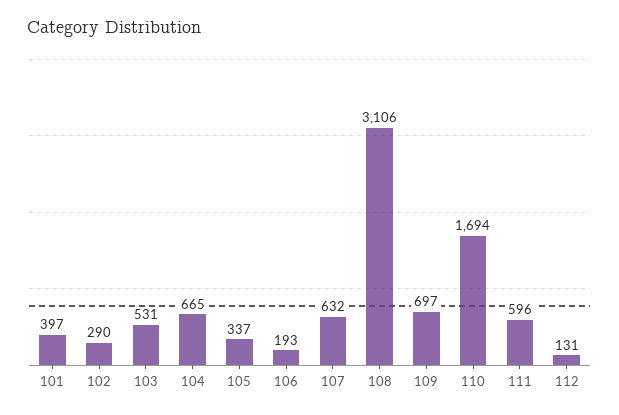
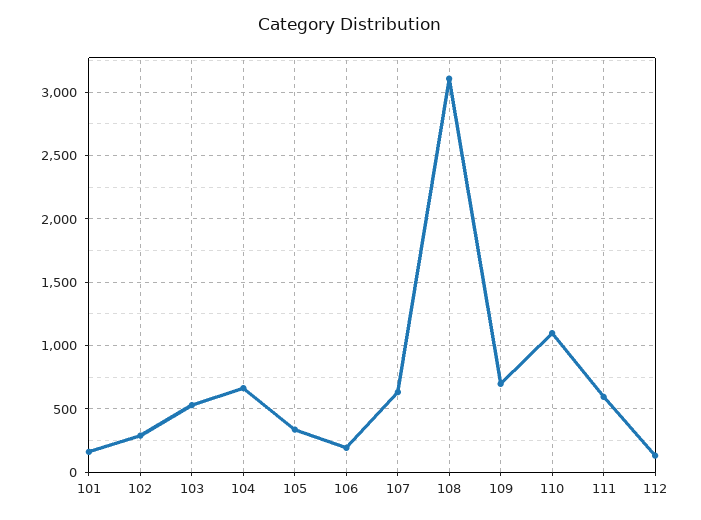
101: 397 -> 150
110: 1694 -> 1100

